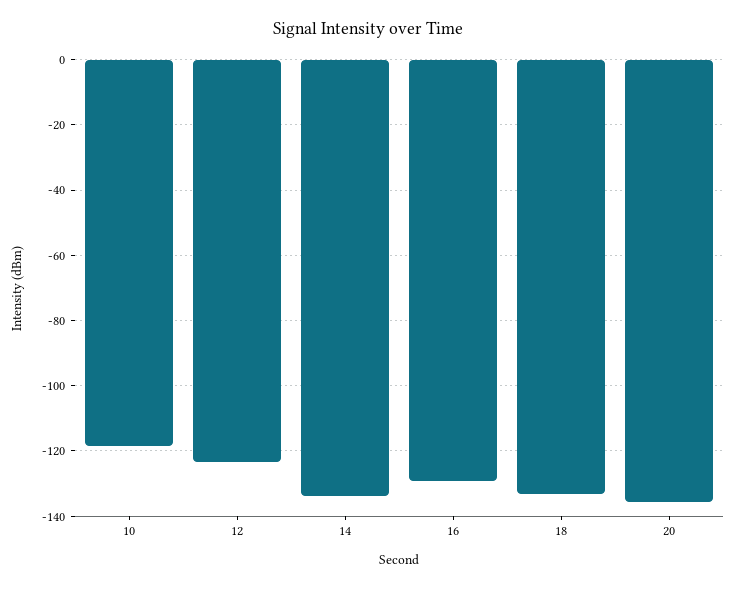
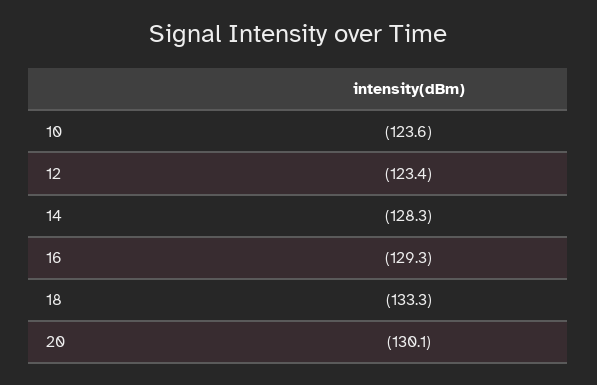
10: -118 -> -123.6
14: -134 -> -128.3
20: -136 -> -130.1

